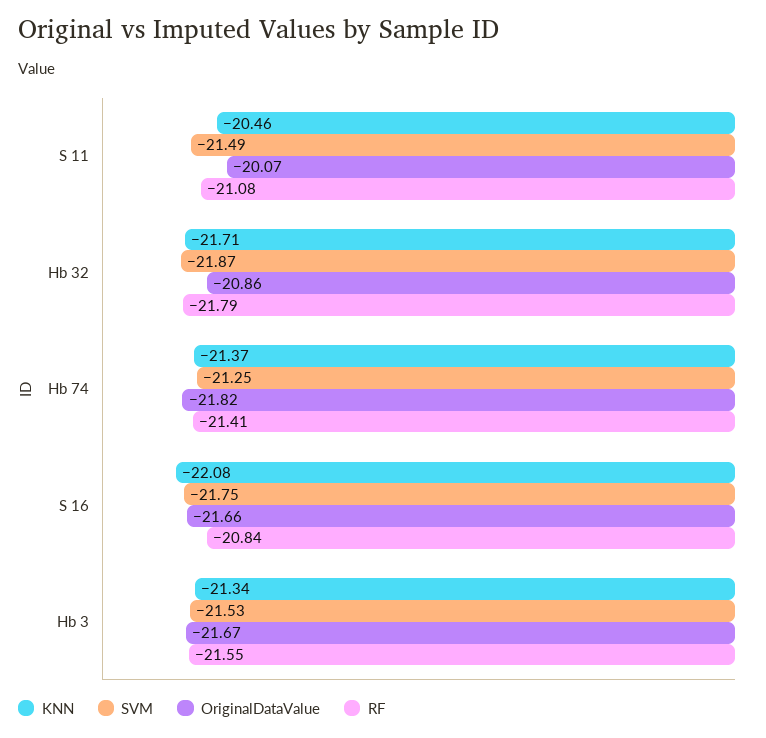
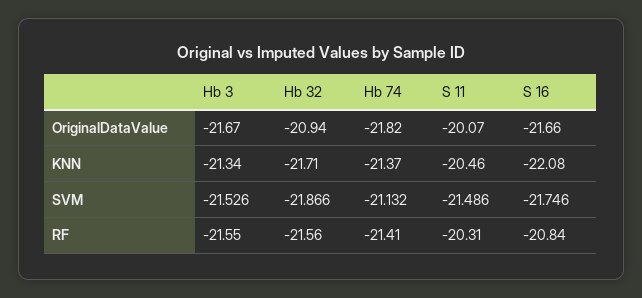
RF, S 11: -21.08 -> -20.31
OriginalDataValue, Hb 32: -20.86 -> -20.94
RF, Hb 32: -21.79 -> -21.56
SVM, Hb 74: -21.25 -> -21.132

